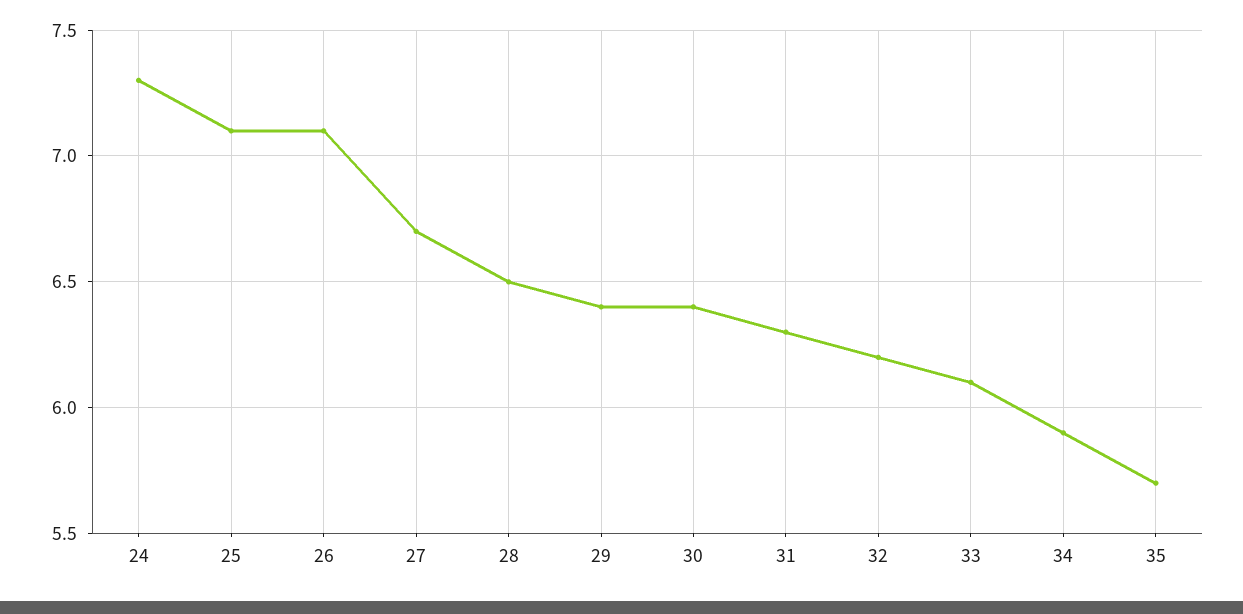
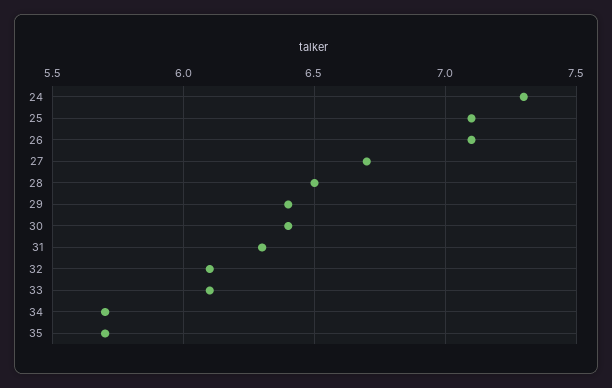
32: 6.2 -> 6.1
34: 5.9 -> 5.7

